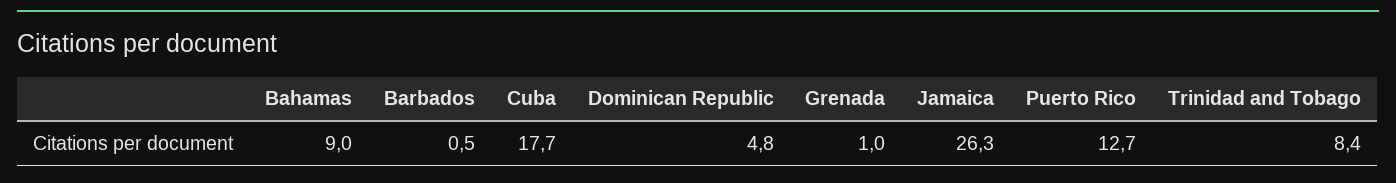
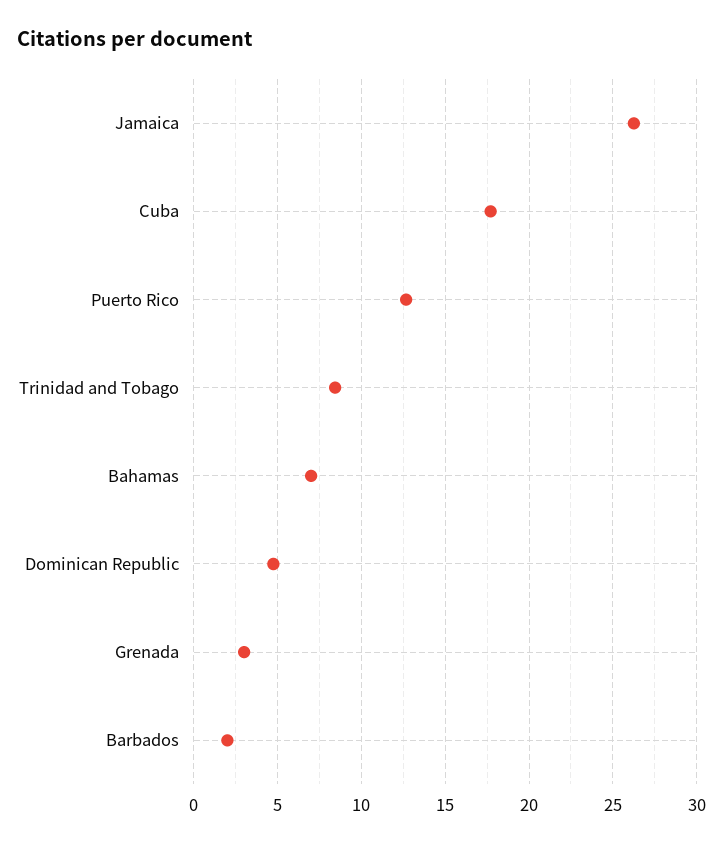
Bahamas: 9 -> 7
Barbados: 0.5 -> 2
Grenada: 1 -> 3

